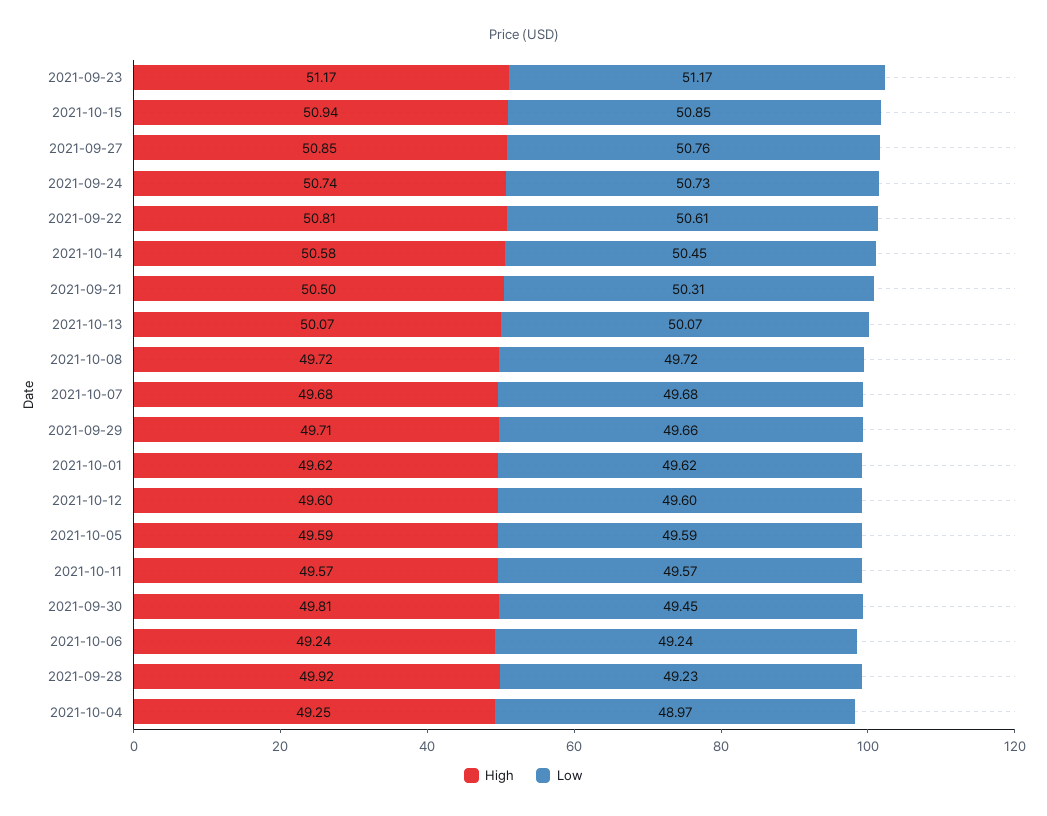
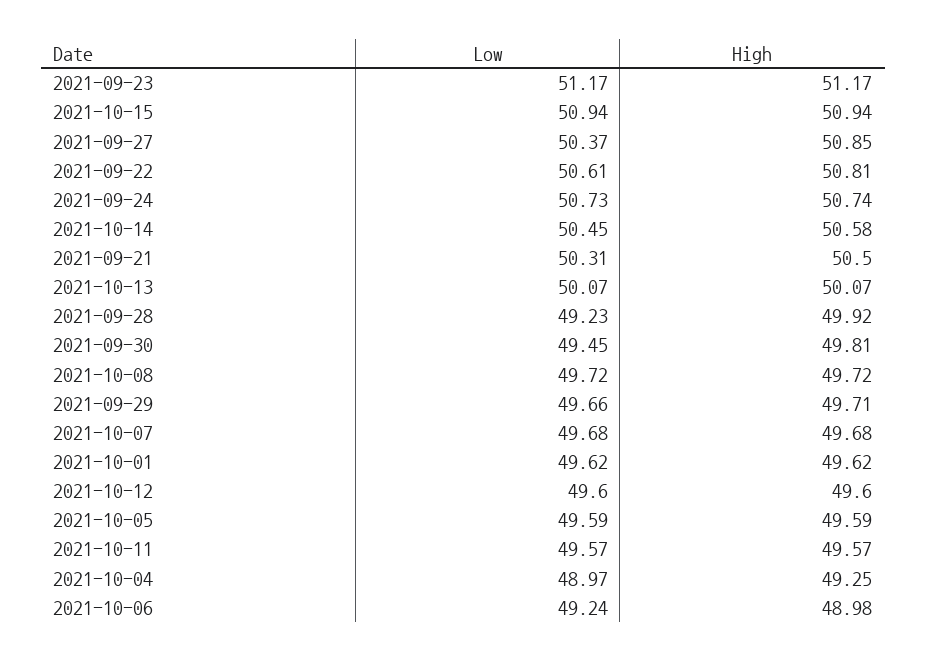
Low, 2021-10-15: 50.85 -> 50.94
Low, 2021-09-27: 50.76 -> 50.37
High, 2021-10-06: 49.24 -> 48.98

